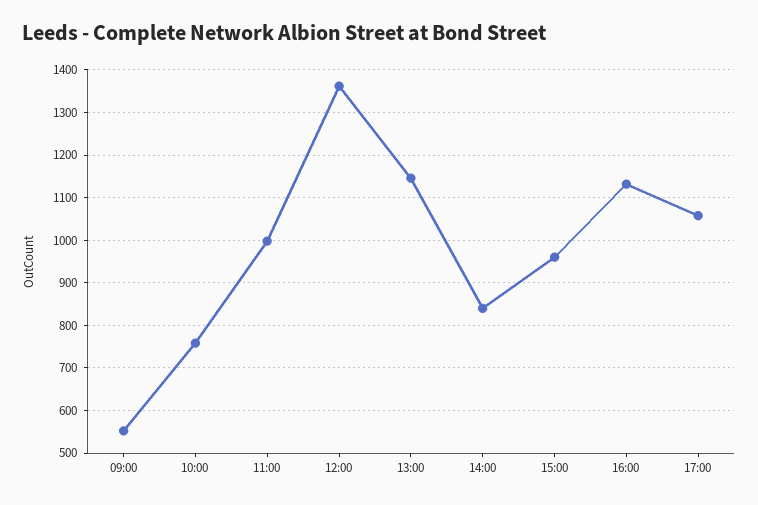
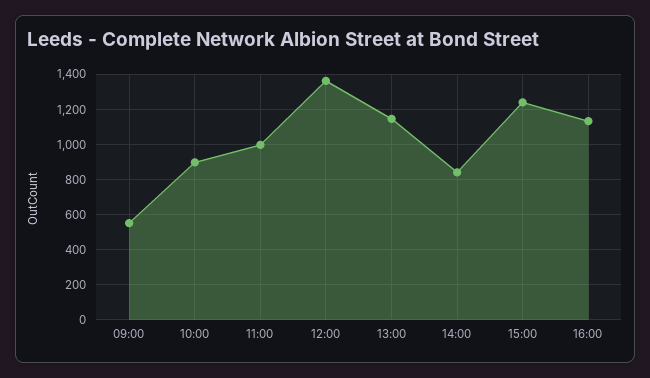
10:00: 760 -> 900
15:00: 960 -> 1250
17:00: 1060 -> none

